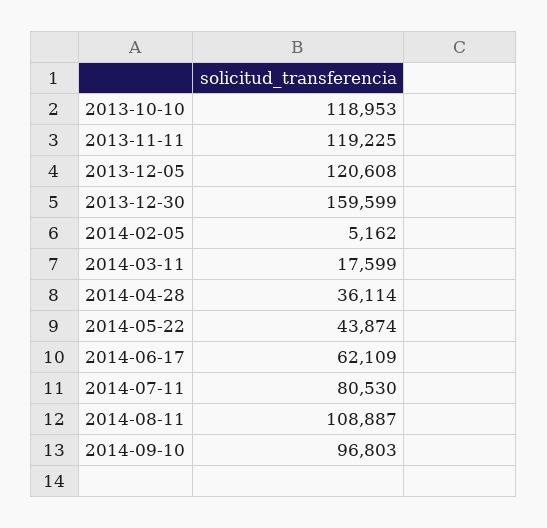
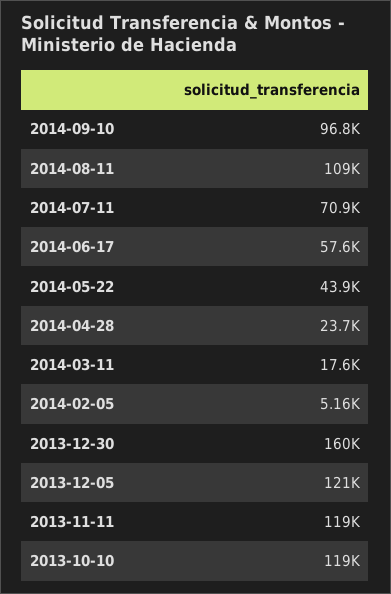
2014-04-28: 36114 -> 23700
2014-06-17: 62109 -> 57600
2014-07-11: 80530 -> 70900

